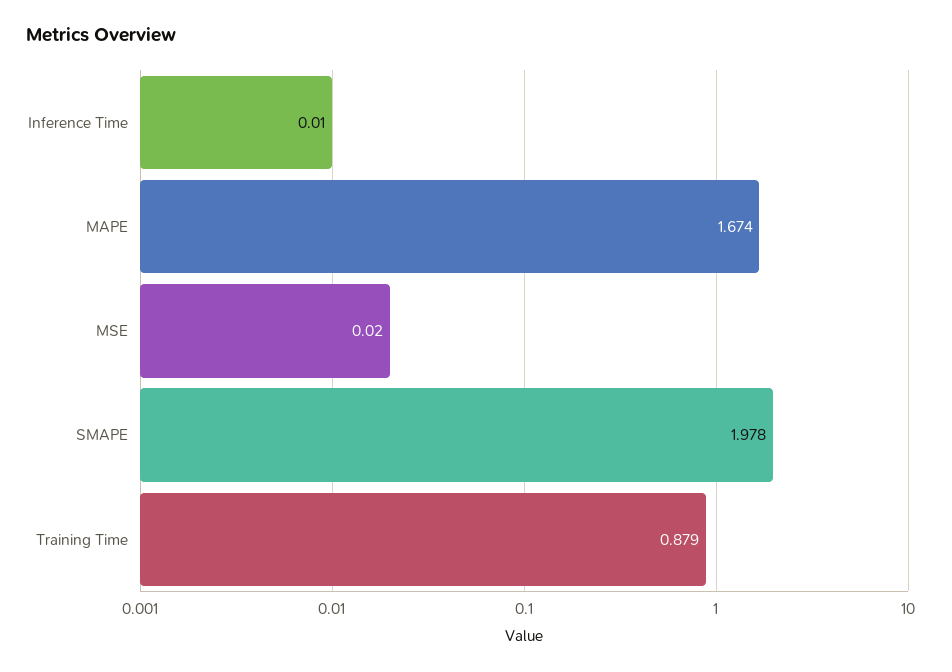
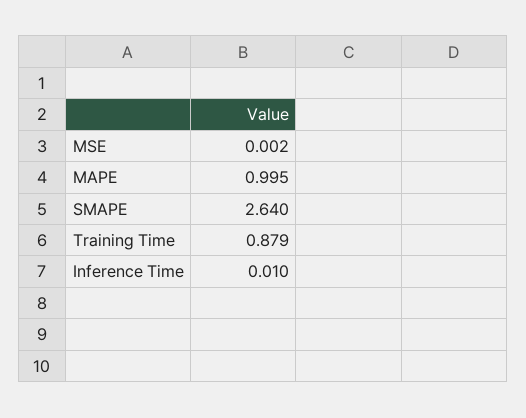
MAPE: 1.674 -> 0.995
MSE: 0.02 -> 0.002
SMAPE: 1.978 -> 2.64

